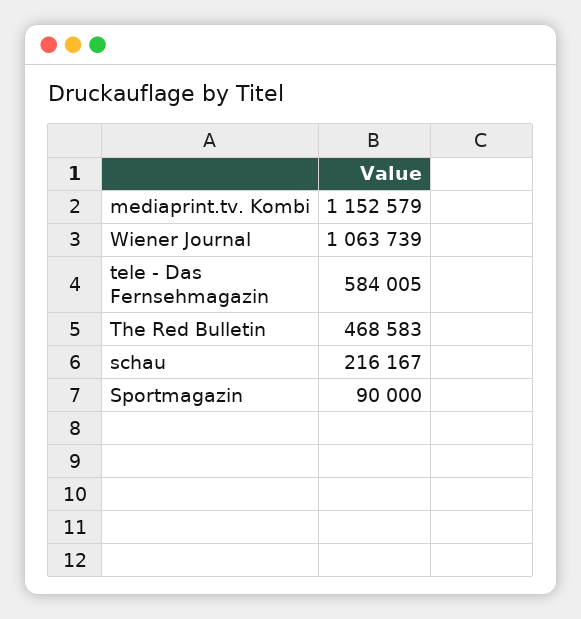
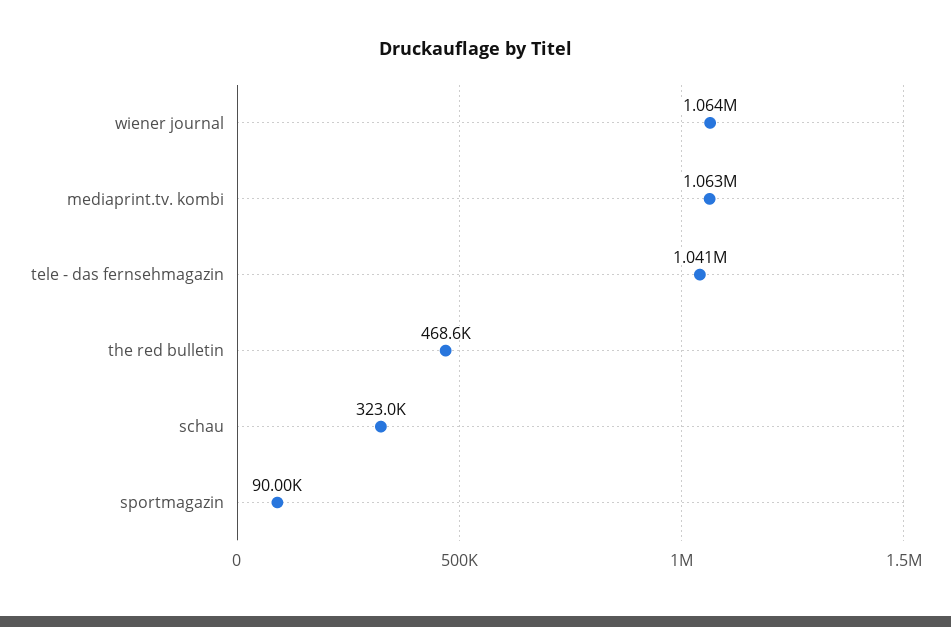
mediaprint.tv. Kombi: 1152579 -> 1063000
tele - Das Fernsehmagazin: 584005 -> 1041000
schau: 216167 -> 323000

